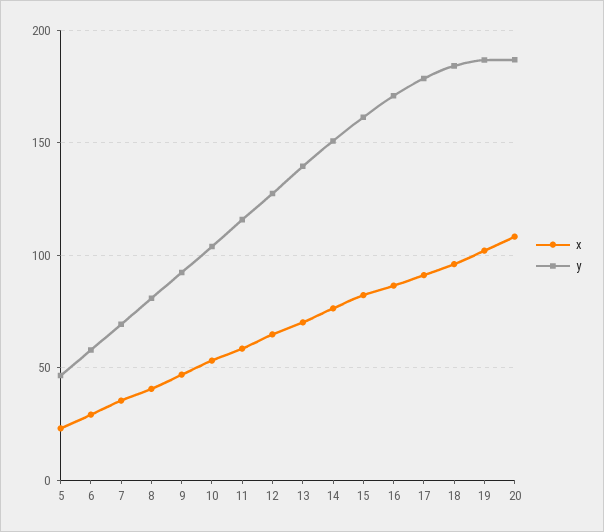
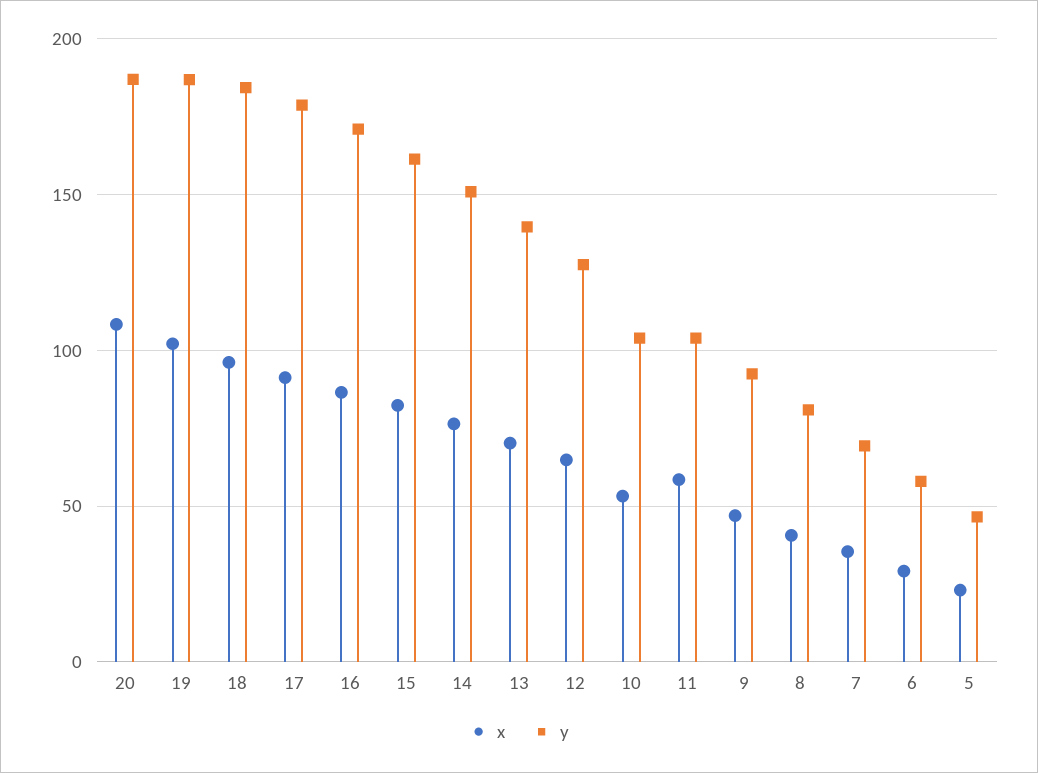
y, 11: 115 -> 105

